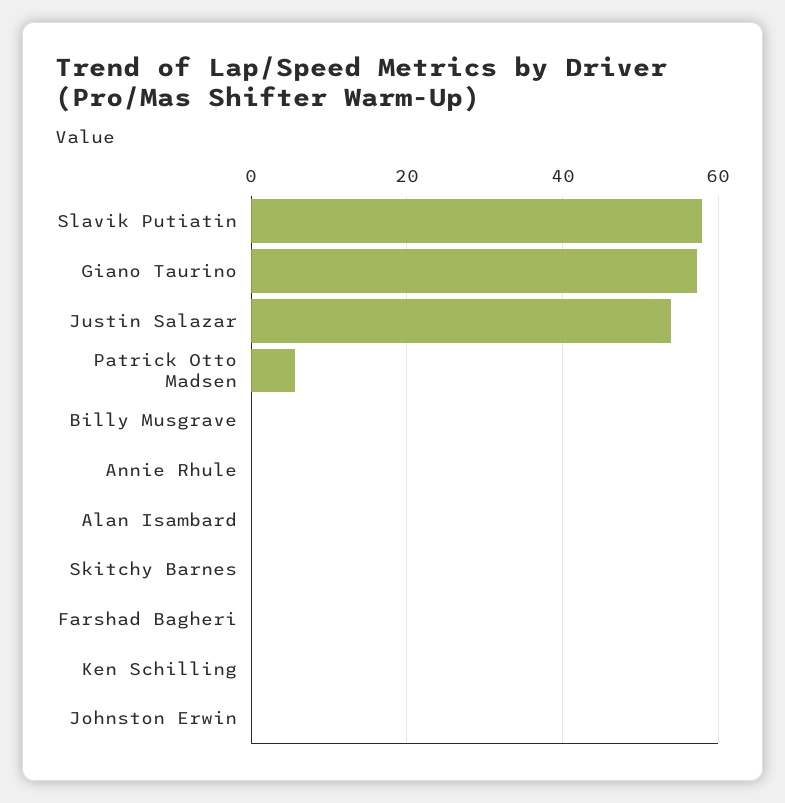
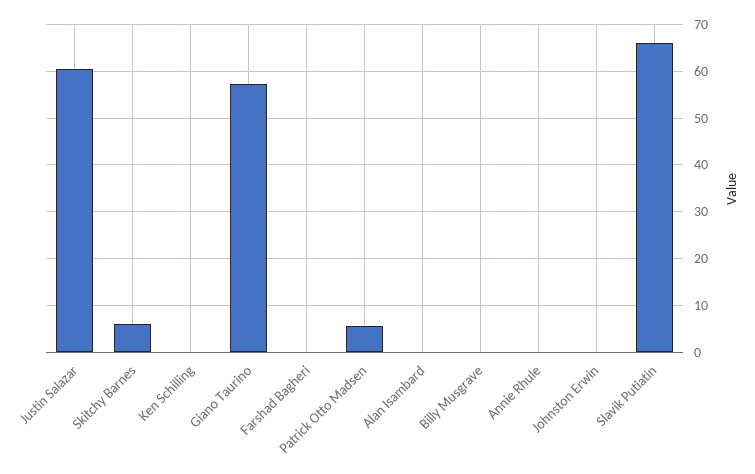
Slavik Putiatin: 58 -> 66
Justin Salazar: 54 -> 60
Skitchy Barnes: 0 -> 6

